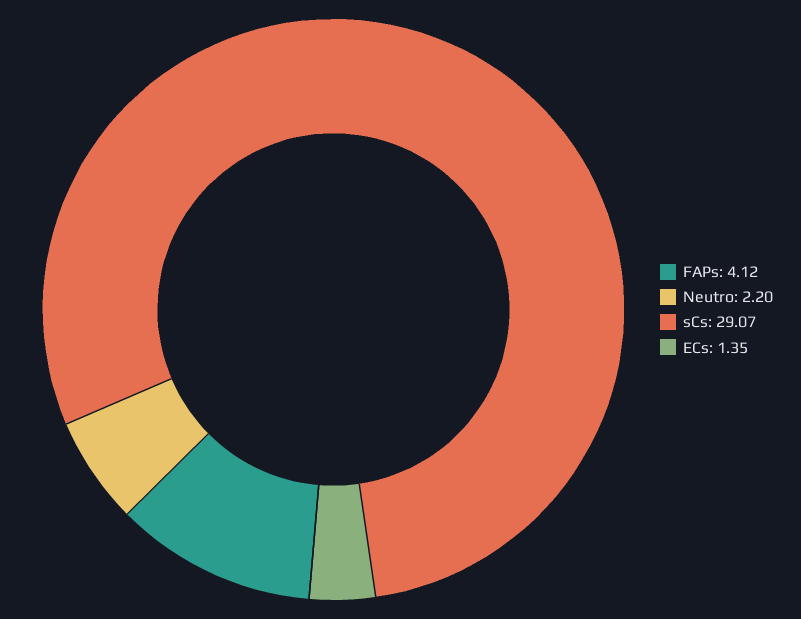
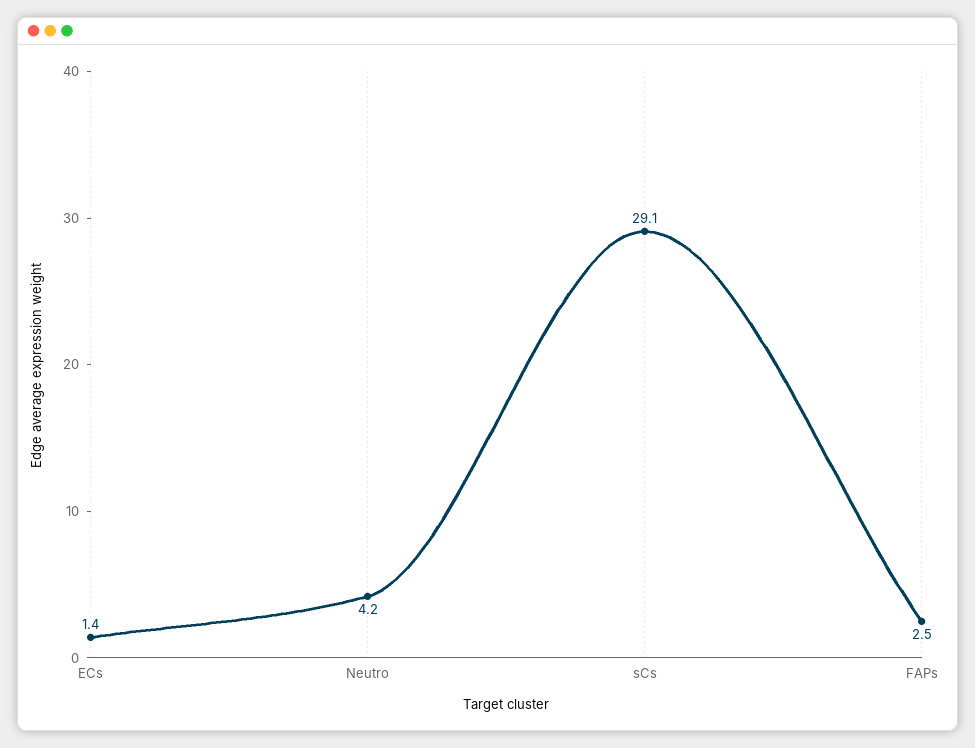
FAPs: 4.12 -> 2.5
Neutro: 2.2 -> 4.2

